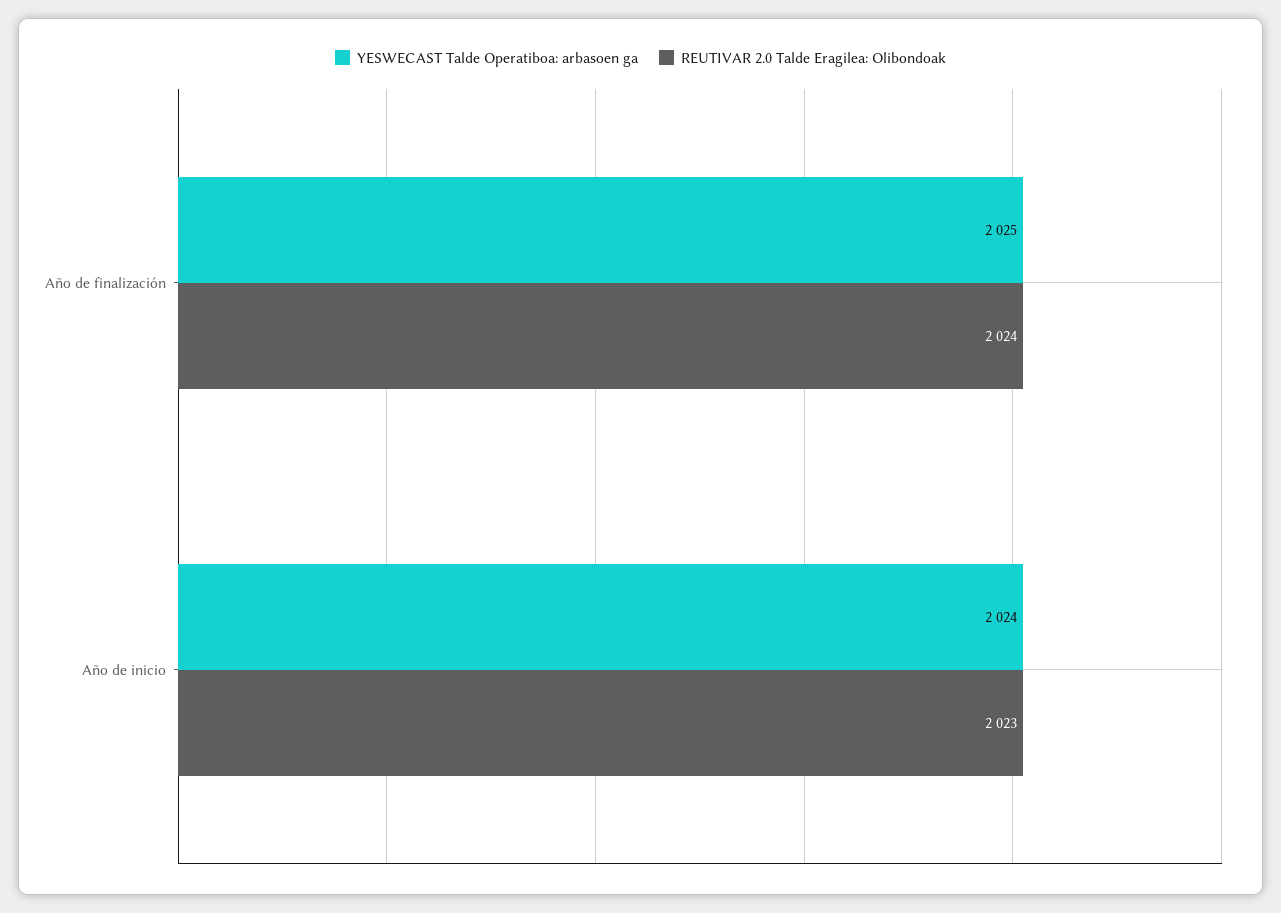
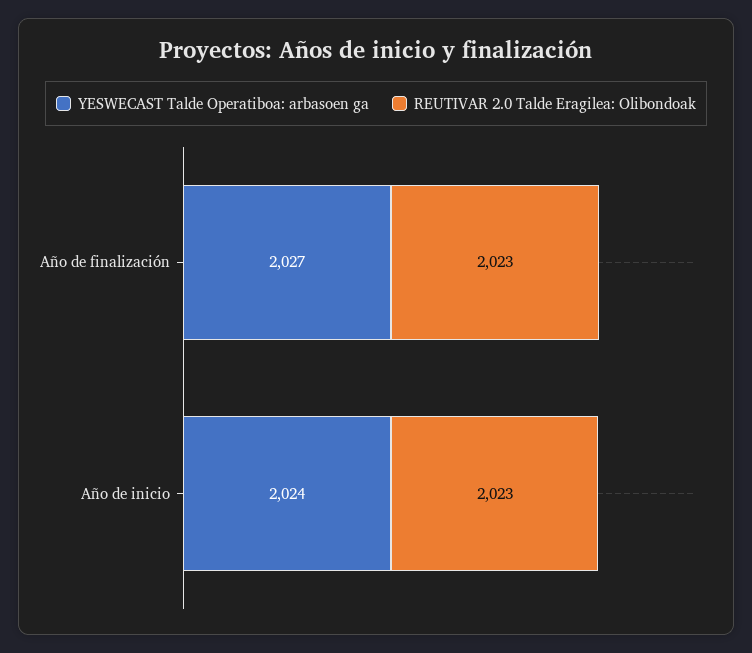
YESWECAST Talde Operatiboa: arbasoen ga, Año de finalización: 2025 -> 2027
REUTIVAR 2.0 Talde Eragilea: Olibondoak, Año de finalización: 2024 -> 2023

